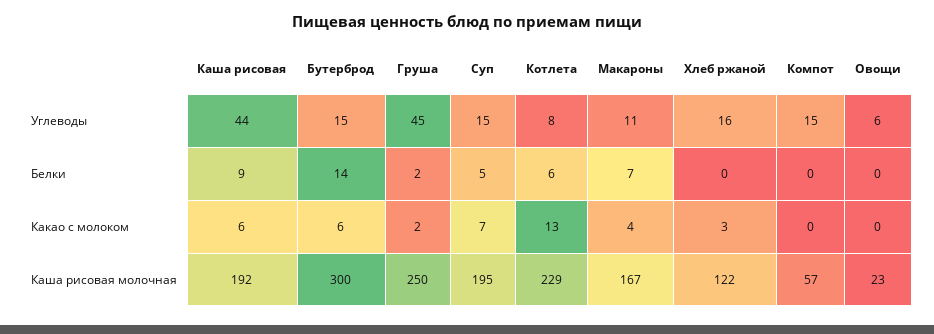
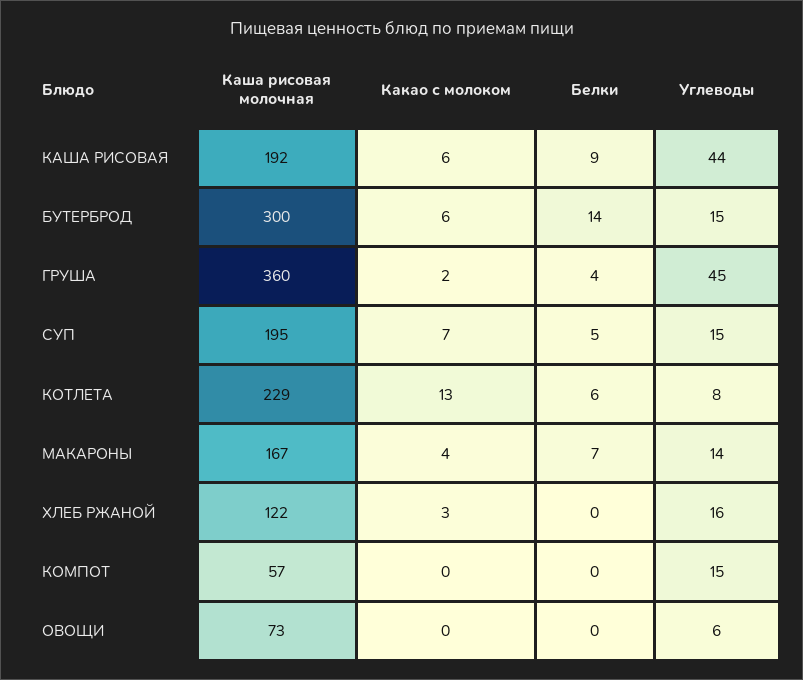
Макароны, Углеводы: 11 -> 14
Груша, Белки: 2 -> 4
Груша, Каша рисовая молочная: 250 -> 360
Овощи, Каша рисовая молочная: 23 -> 73

